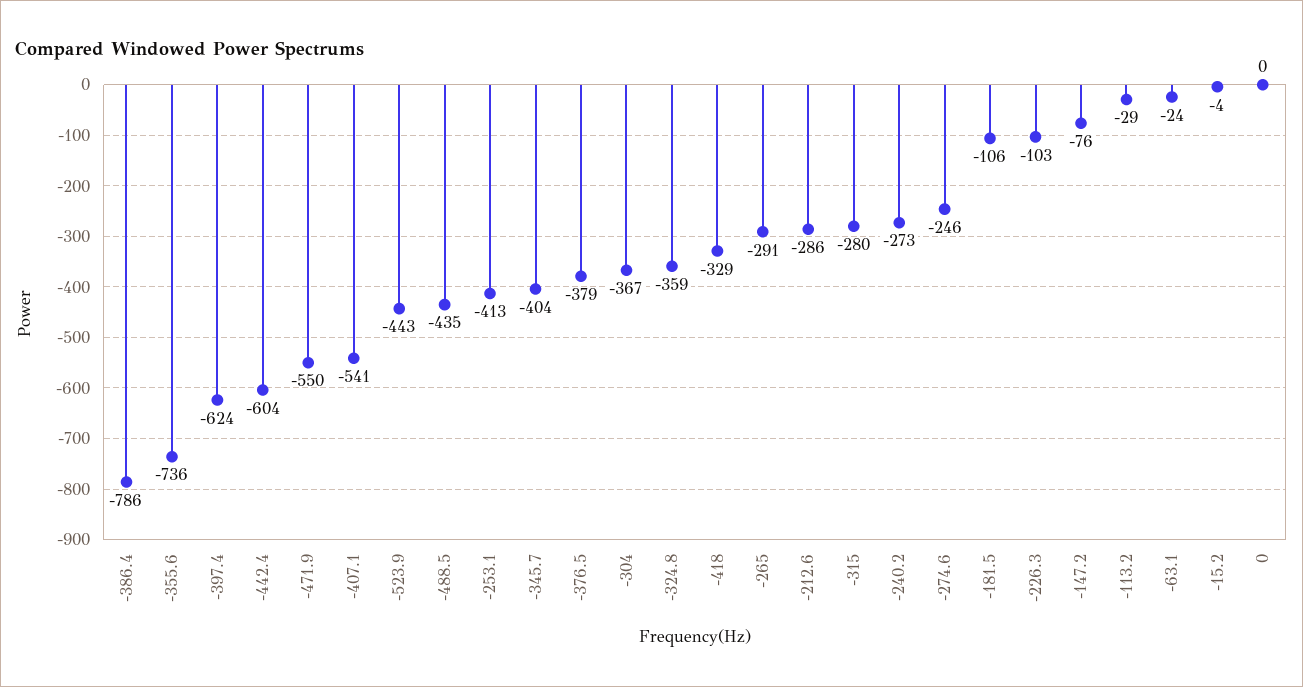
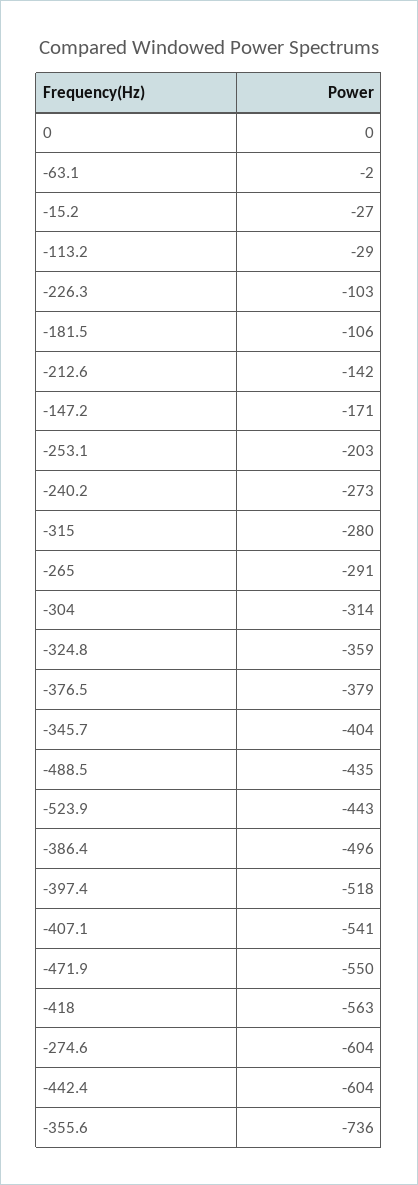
-386.4: -786 -> -496
-397.4: -624 -> -518
-253.1: -413 -> -203
-304: -367 -> -314
-418: -329 -> -563
-212.6: -286 -> -142
-274.6: -246 -> -604
-147.2: -76 -> -171
-63.1: -24 -> -2
-15.2: -4 -> -27

